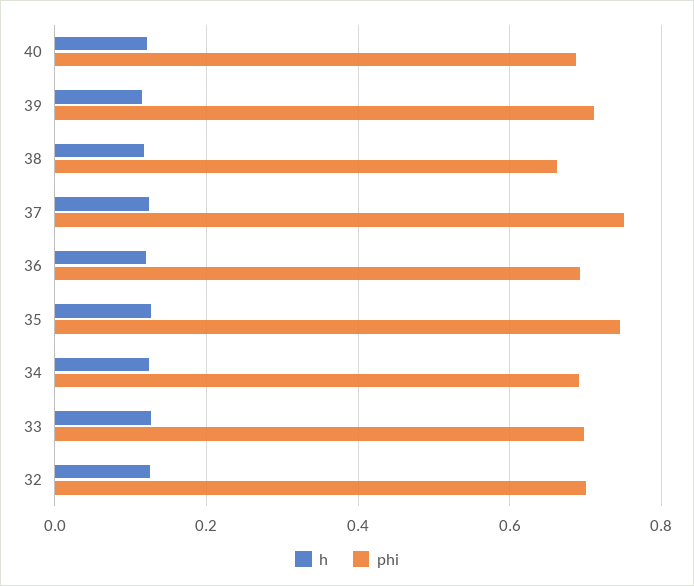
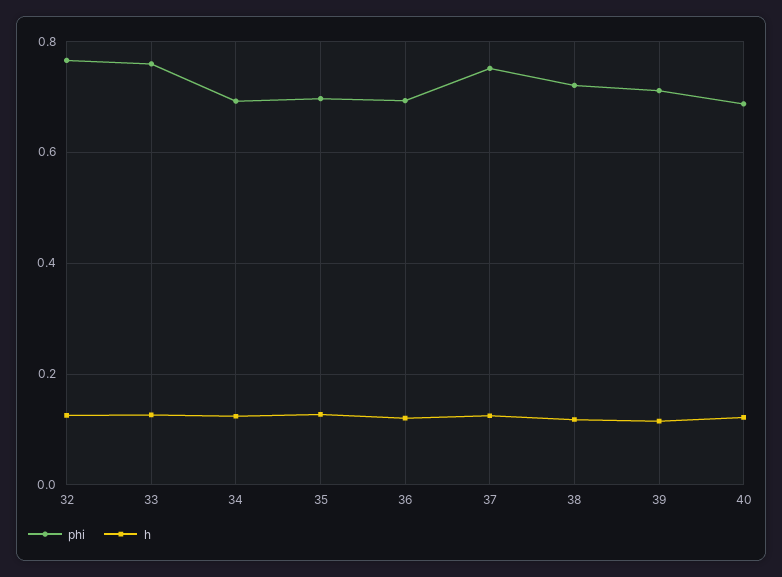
phi, 38: 0.66 -> 0.72
phi, 35: 0.74 -> 0.7
phi, 33: 0.7 -> 0.76
phi, 32: 0.7 -> 0.76

